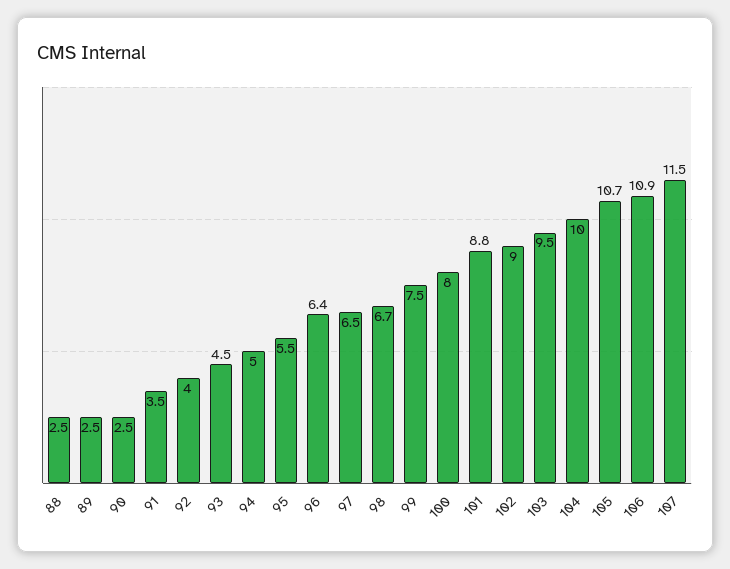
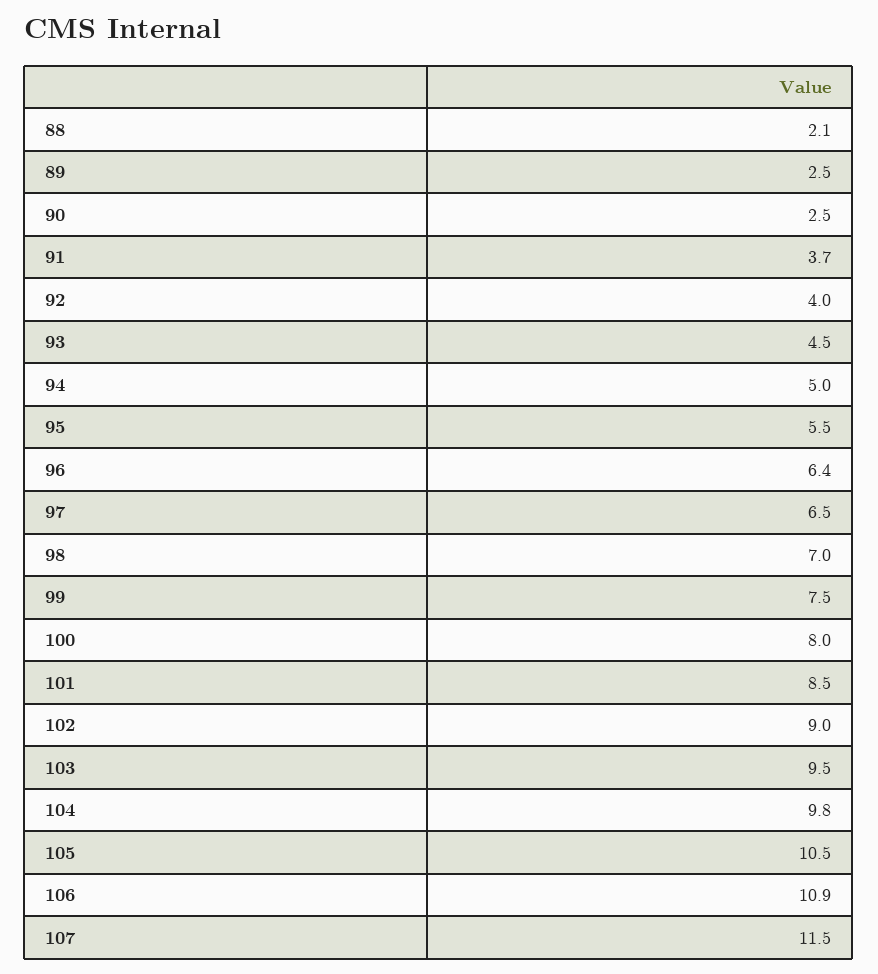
88: 2.5 -> 2.1
91: 3.5 -> 3.7
98: 6.7 -> 7
101: 8.8 -> 8.5
104: 10 -> 9.8
105: 10.7 -> 10.5

